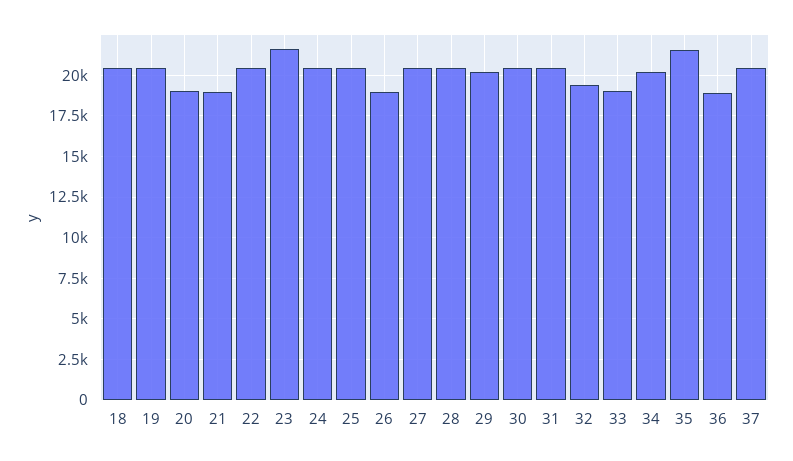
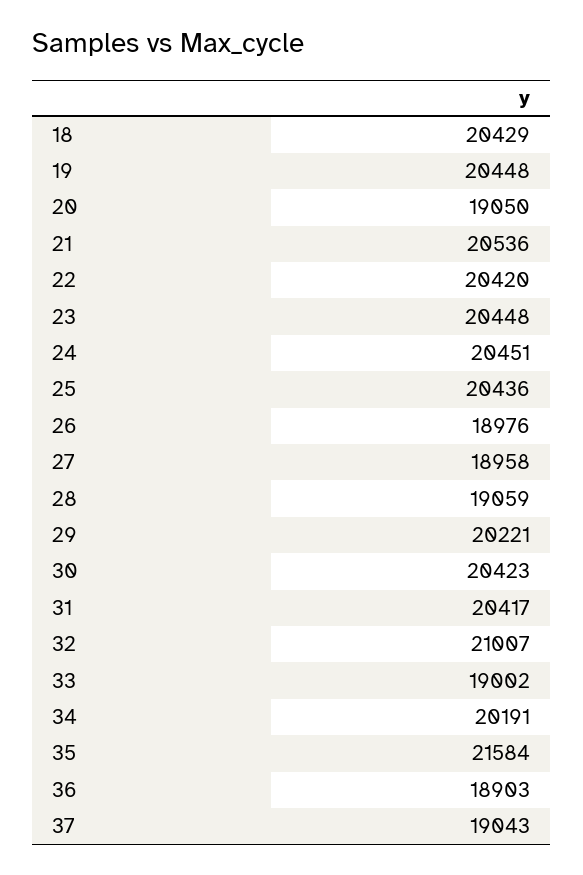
21: 19000 -> 20536
23: 21500 -> 20448
27: 20500 -> 18958
28: 20500 -> 19059
32: 19500 -> 21007
37: 20500 -> 19043

